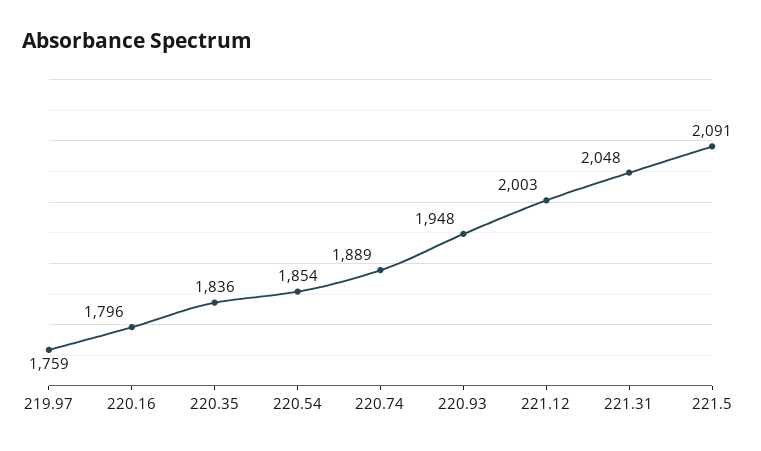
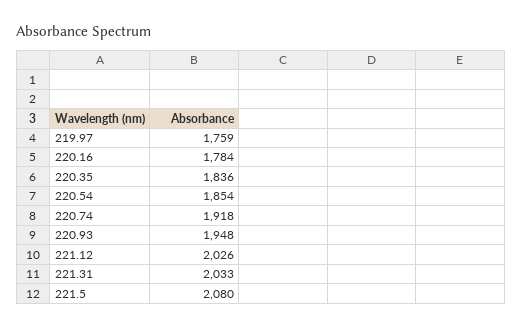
220.16: 1796 -> 1784
220.74: 1889 -> 1918
221.12: 2003 -> 2026
221.31: 2048 -> 2033
221.5: 2091 -> 2080

